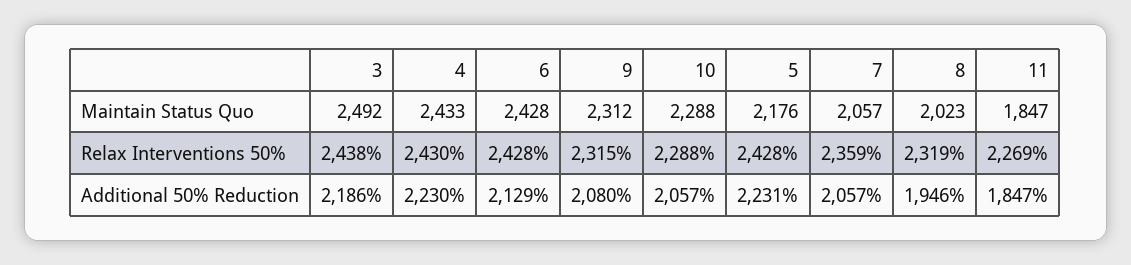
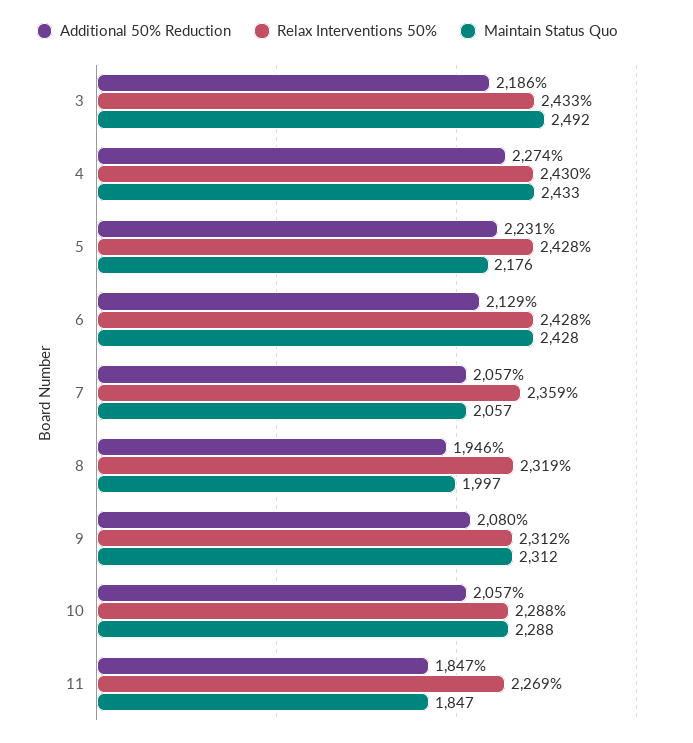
Maintain Status Quo, 8: 2023 -> 1997
Relax Interventions 50%, 3: 2438 -> 2433
Relax Interventions 50%, 9: 2315 -> 2312
Additional 50% Reduction, 4: 2230 -> 2274

